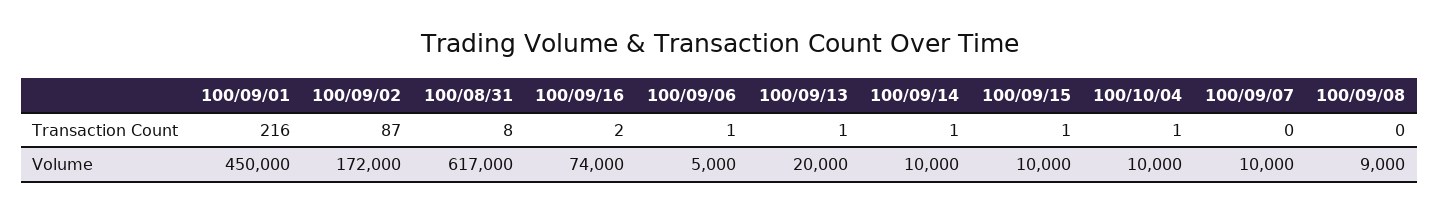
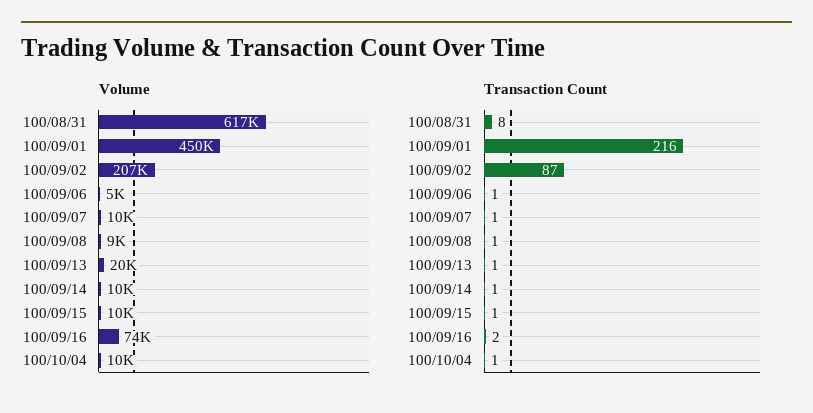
Transaction Count, 100/09/07: 0 -> 1
Transaction Count, 100/09/08: 0 -> 1
Volume, 100/09/02: 172000 -> 207000

